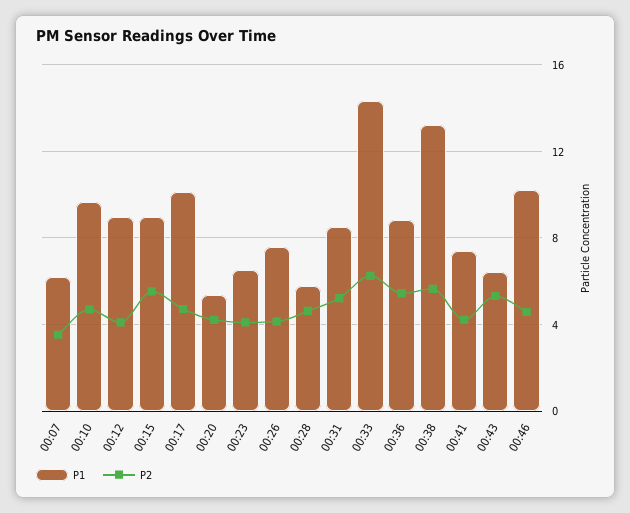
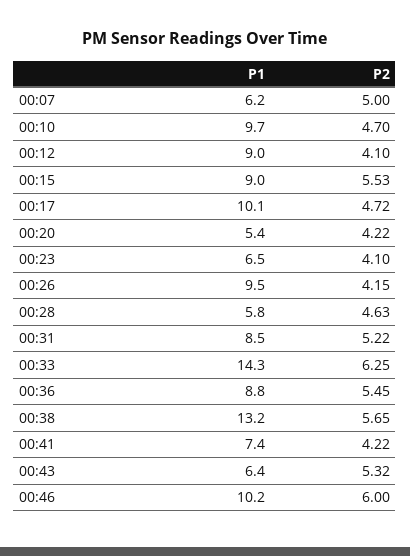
P2, 00:07: 3.5 -> 5
P1, 00:26: 7.5 -> 9.5
P2, 00:46: 4.5 -> 6

